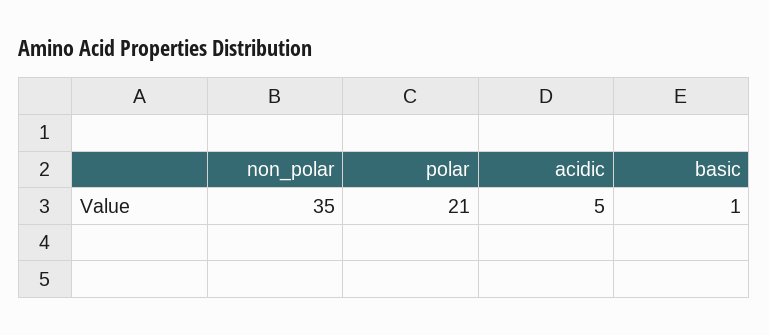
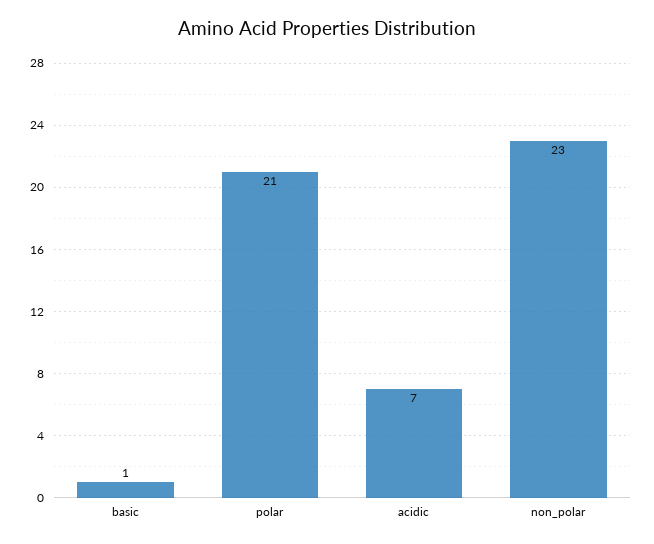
non_polar: 35 -> 23
acidic: 5 -> 7

